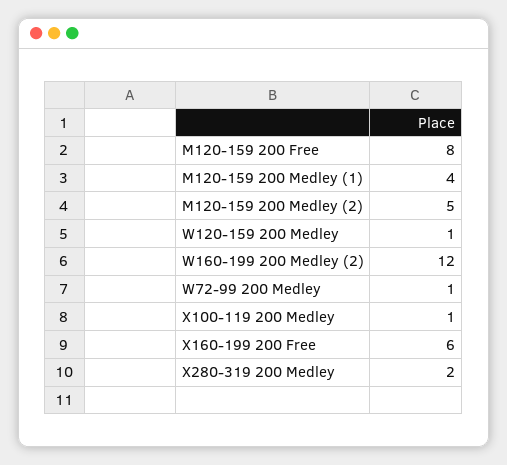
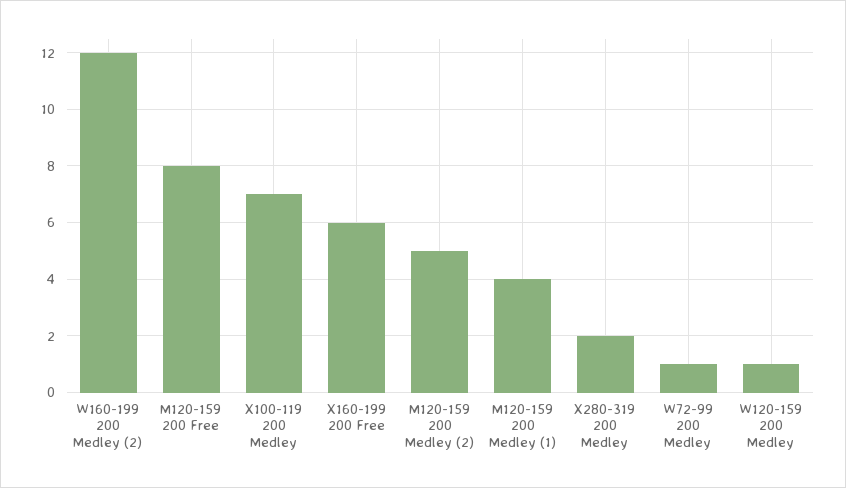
X100-119 200 Medley: 1 -> 7

